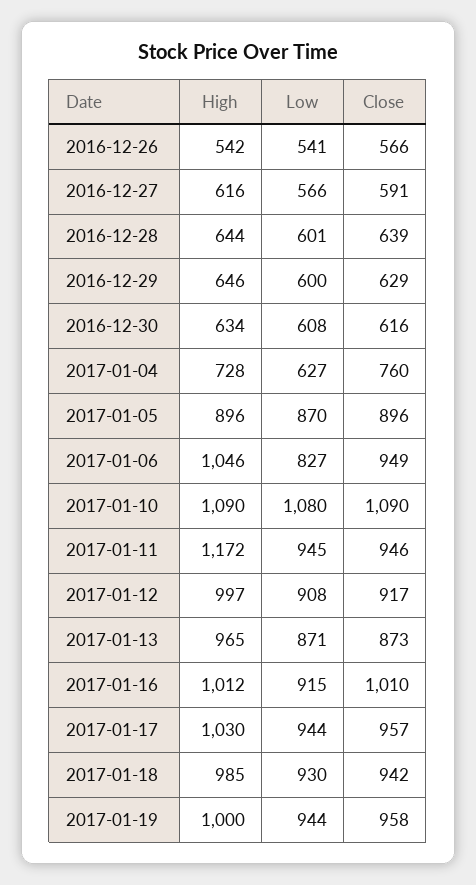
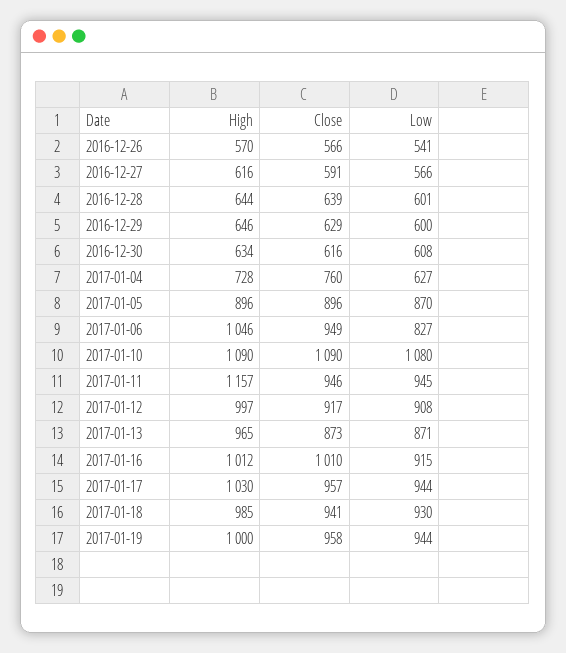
High, 2016-12-26: 542 -> 570
High, 2017-01-11: 1172 -> 1157
Close, 2017-01-18: 942 -> 941

